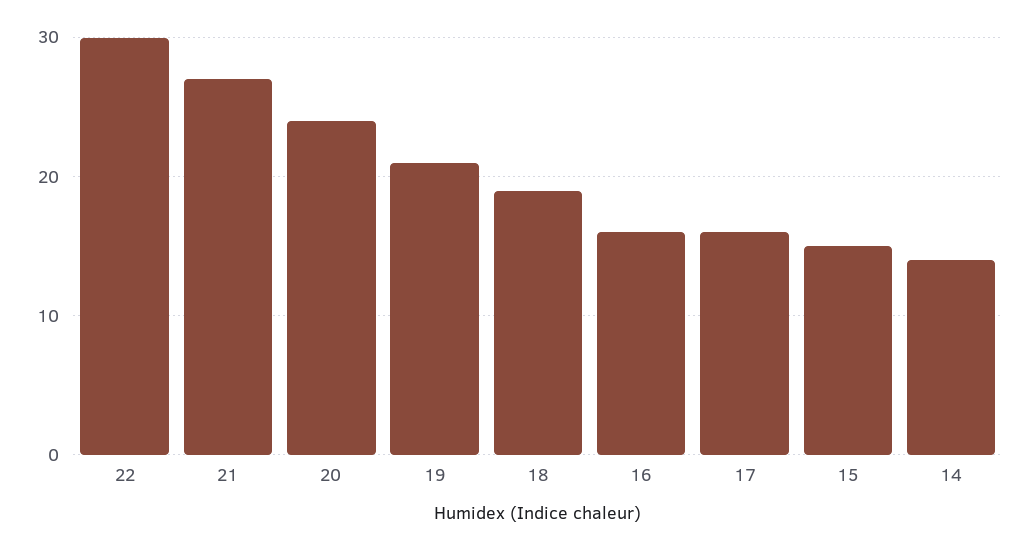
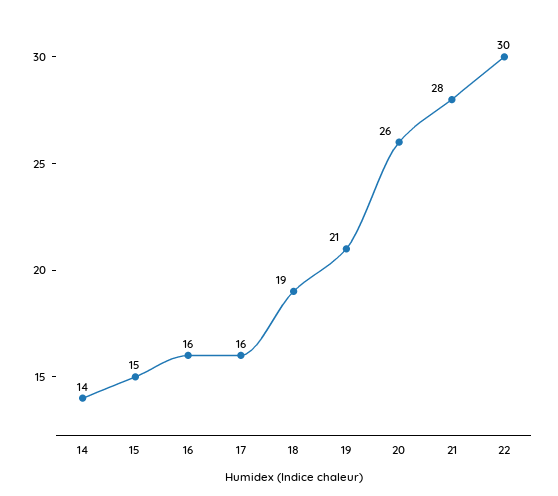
21: 27 -> 28
20: 24 -> 26

